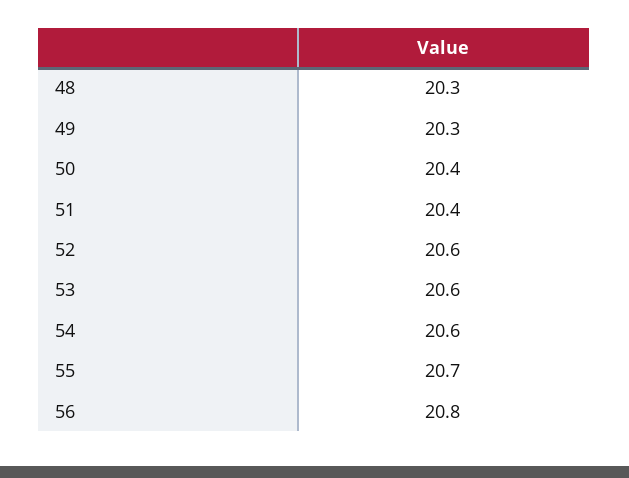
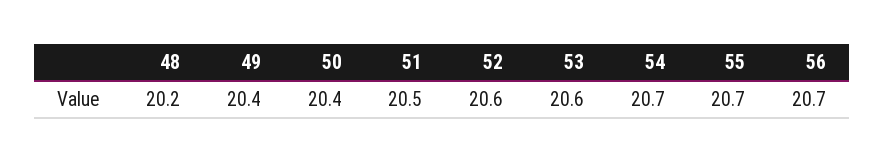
48: 20.3 -> 20.2
49: 20.3 -> 20.4
51: 20.4 -> 20.5
54: 20.6 -> 20.7
56: 20.8 -> 20.7

